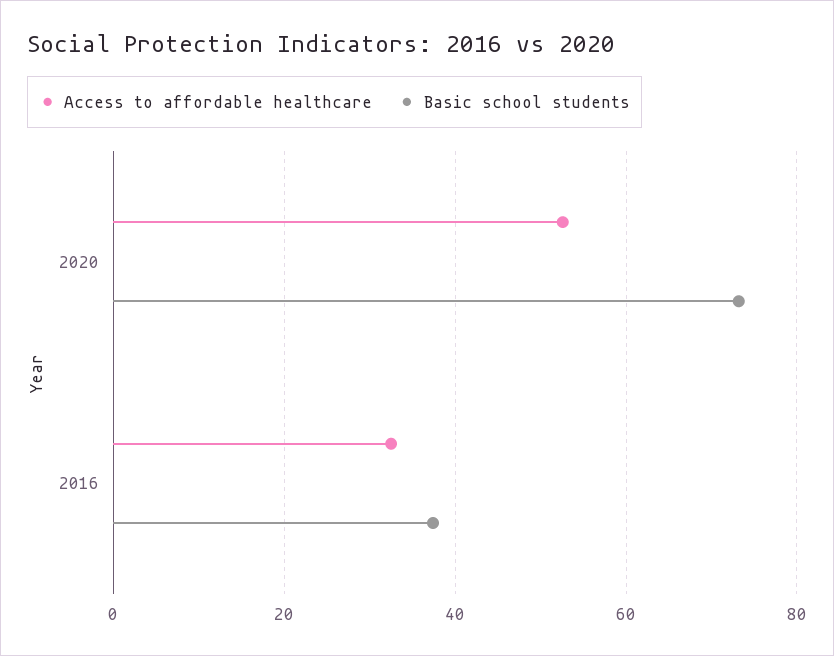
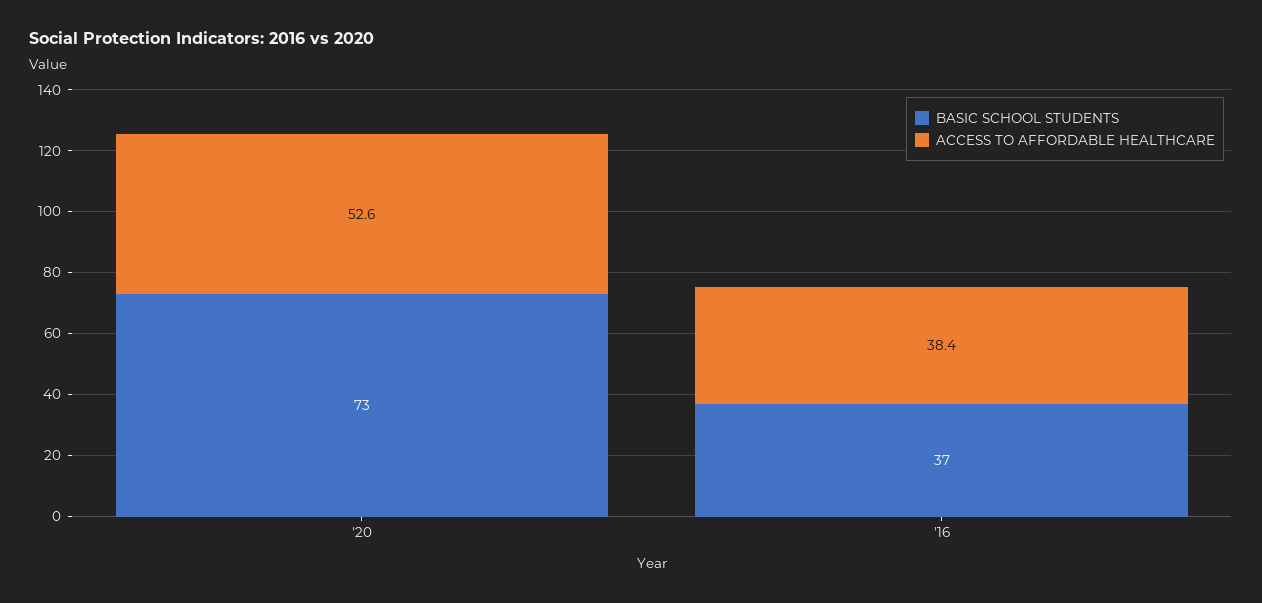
Access to affordable healthcare, 2016: 32 -> 38.4

